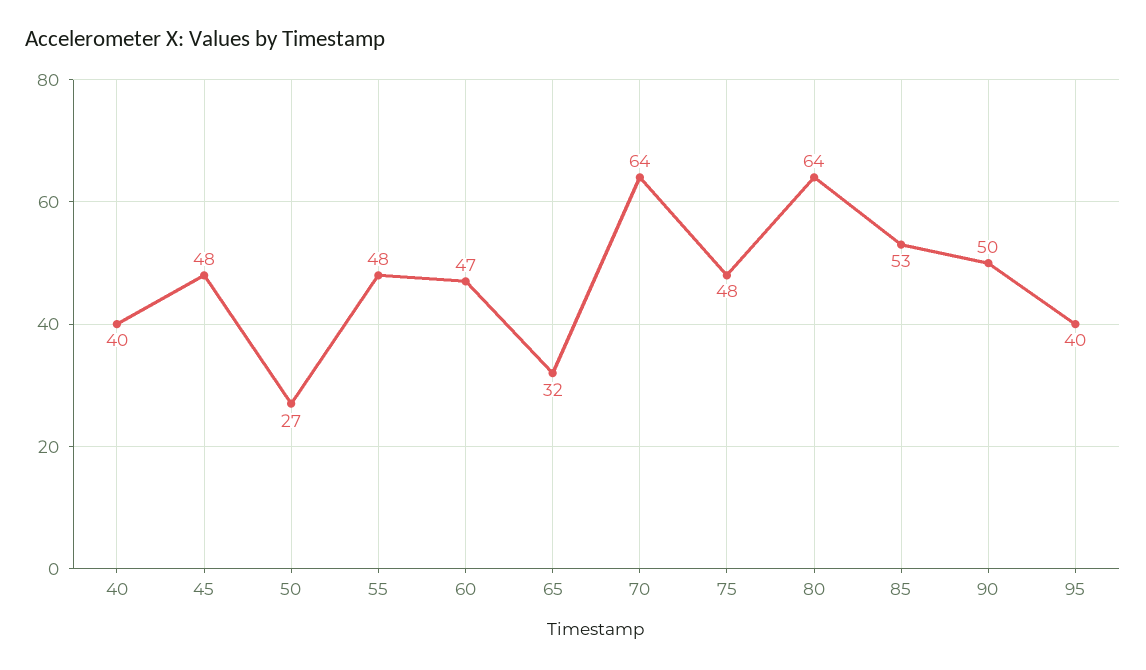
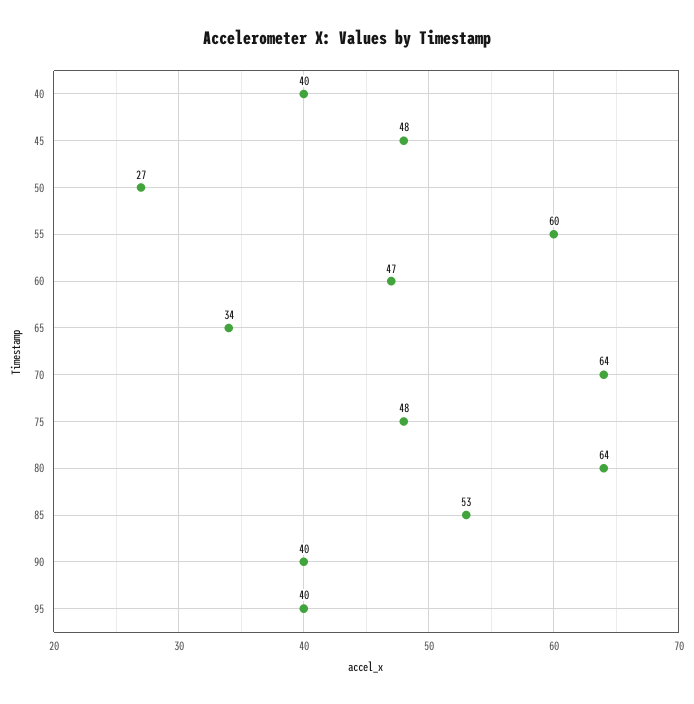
55: 48 -> 60
65: 32 -> 34
90: 50 -> 40

